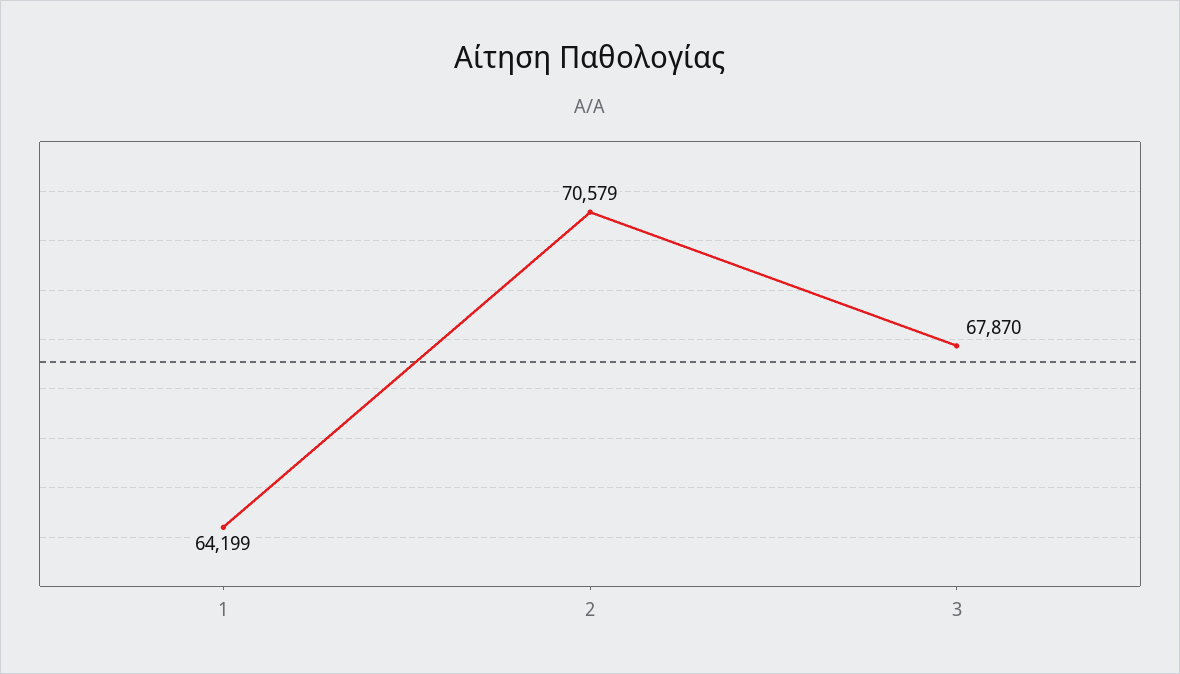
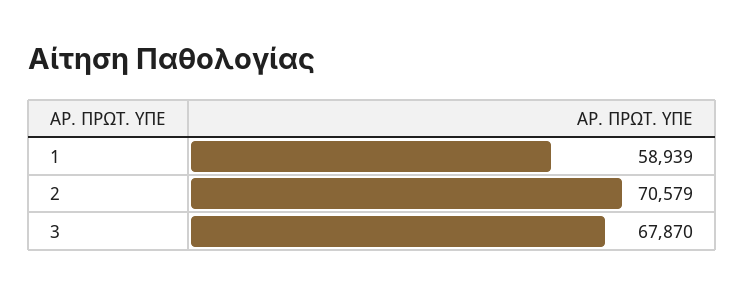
1: 64199 -> 58939

